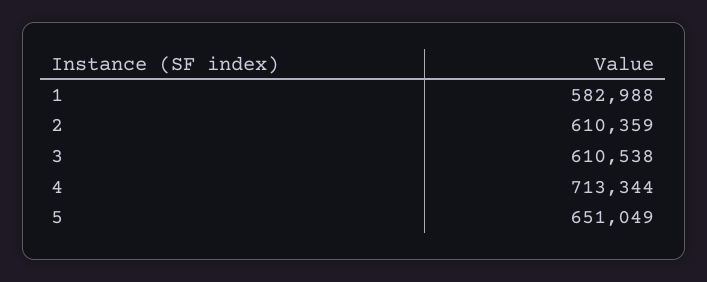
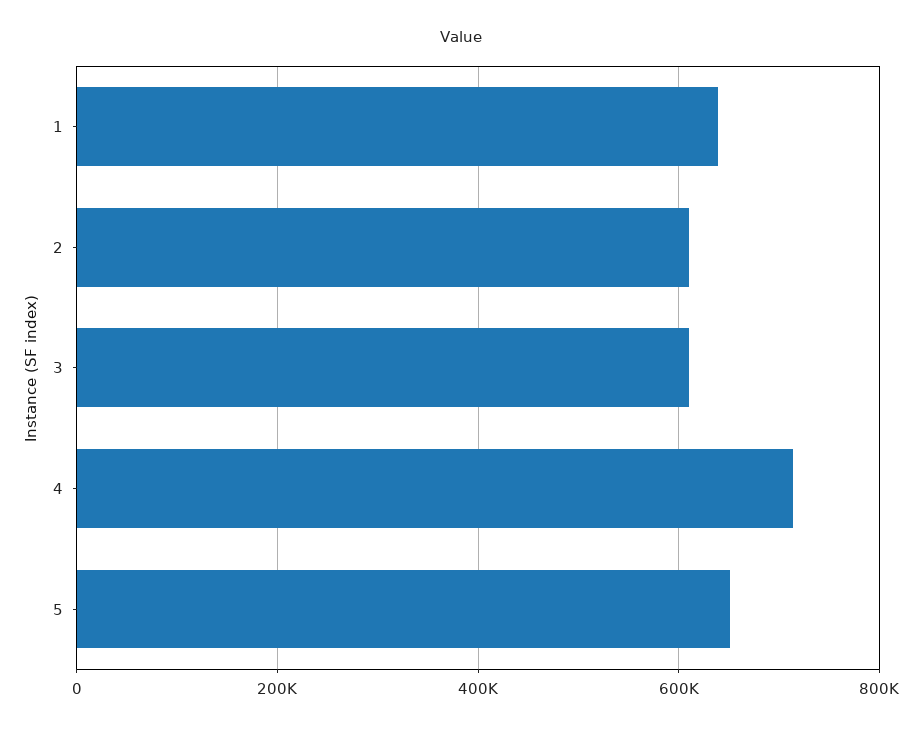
1: 582988 -> 640000

